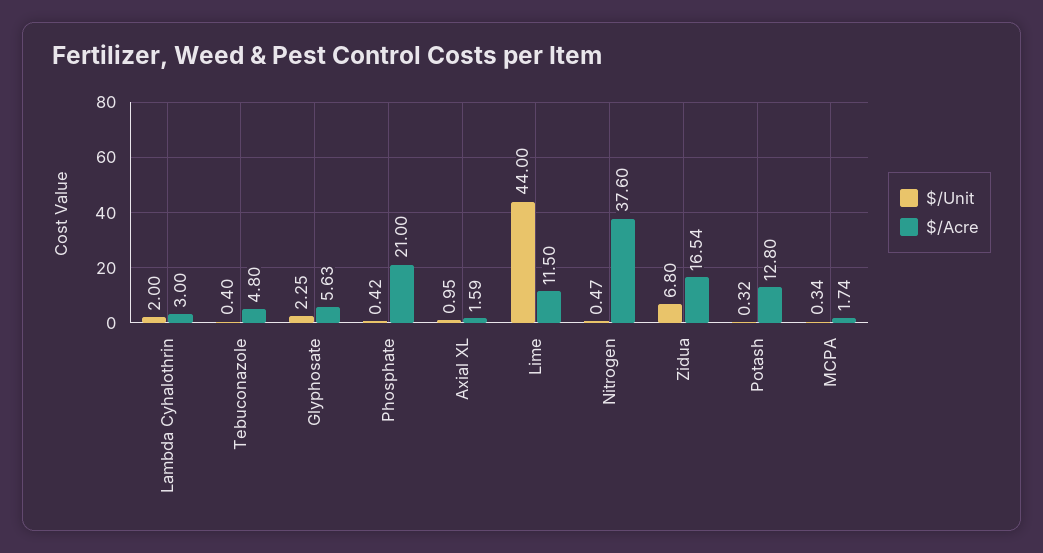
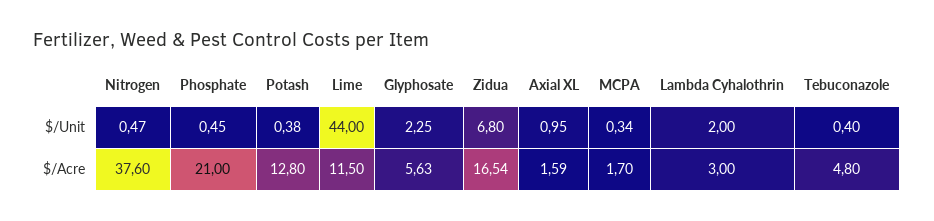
$/Unit, Phosphate: 0.42 -> 0.45
$/Unit, Potash: 0.32 -> 0.38
$/Acre, MCPA: 1.74 -> 1.7

